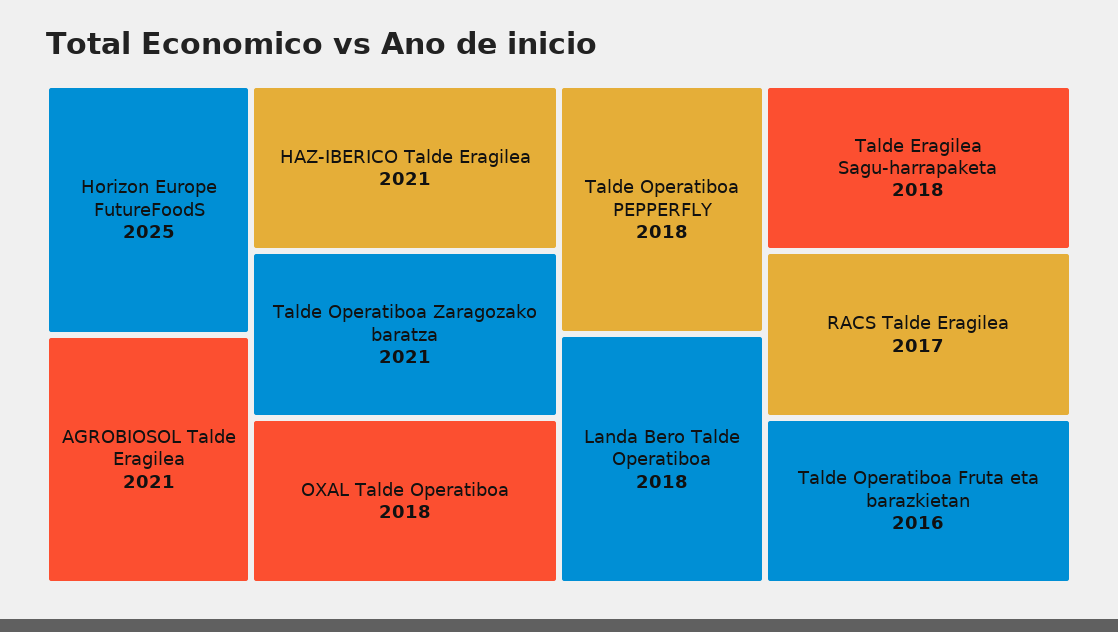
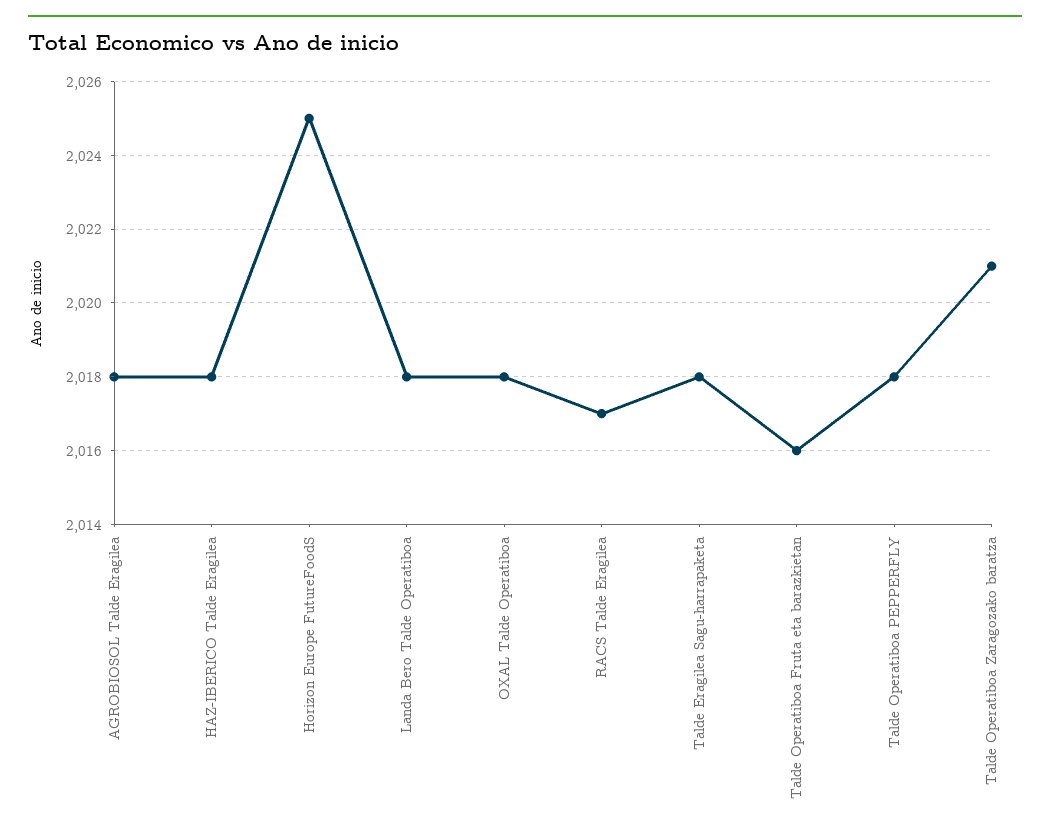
AGROBIOSOL Talde Eragilea: 2021 -> 2018
HAZ-IBERICO Talde Eragilea: 2021 -> 2018

